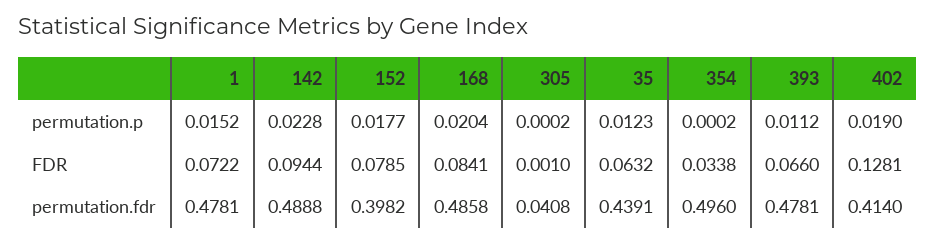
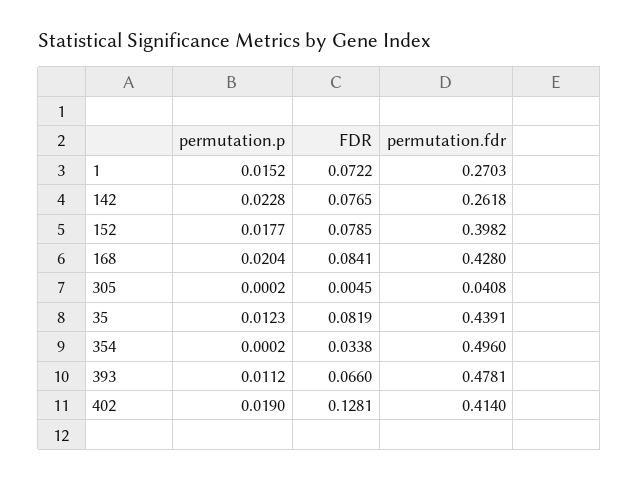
142, FDR: 0.0944 -> 0.0765
305, FDR: 0.001 -> 0.0045
35, FDR: 0.0632 -> 0.0819
1, permutation.fdr: 0.4781 -> 0.2703
142, permutation.fdr: 0.4888 -> 0.2618
168, permutation.fdr: 0.4858 -> 0.428

